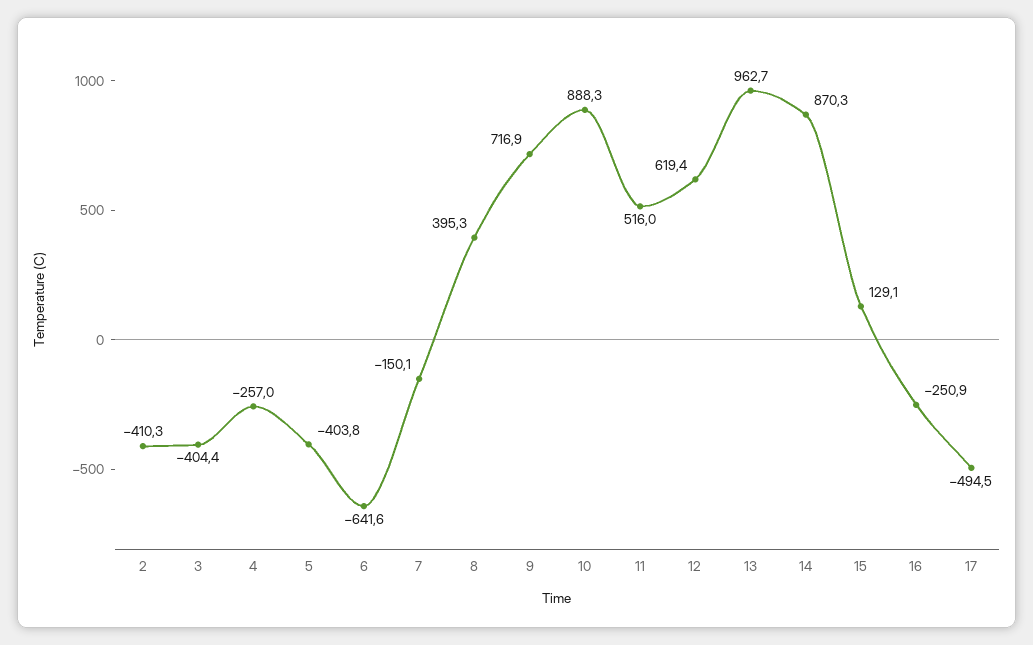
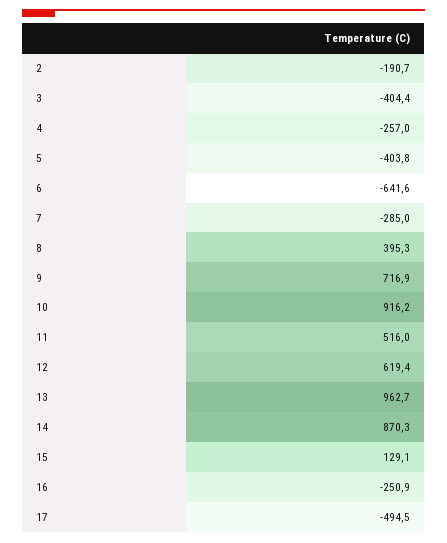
2: -410.3 -> -190.7
7: -150.1 -> -285
10: 888.3 -> 916.2

